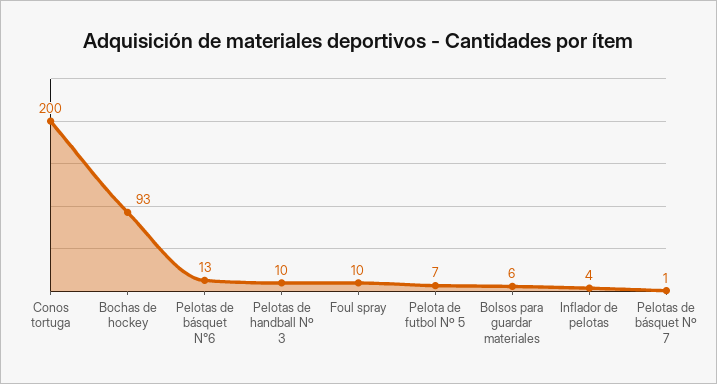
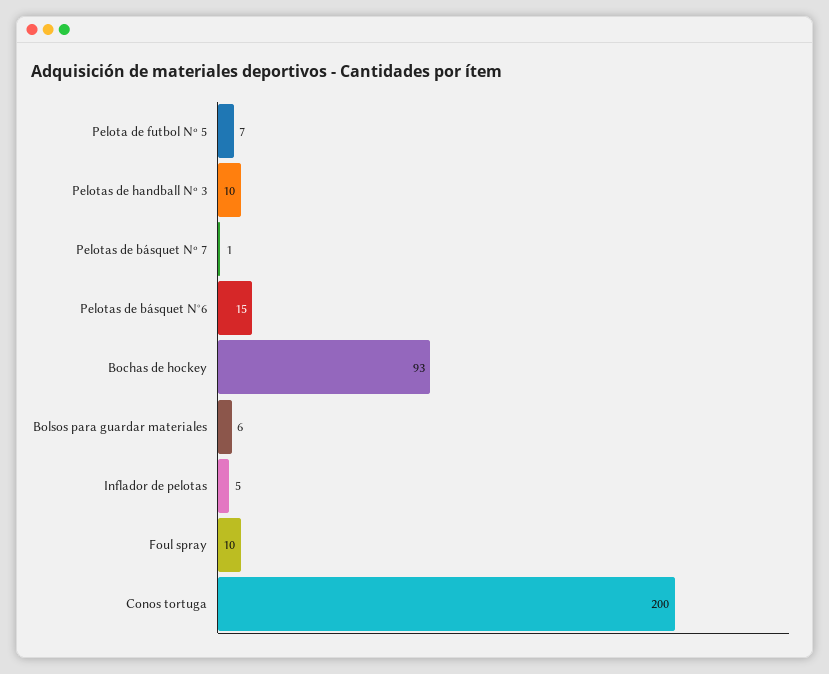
Pelotas de básquet N°6: 13 -> 15
Inflador de pelotas: 4 -> 5

